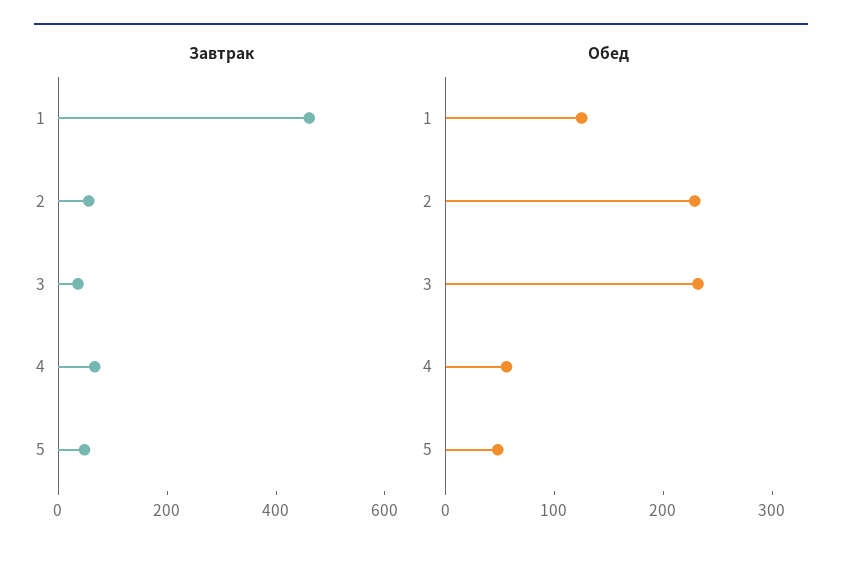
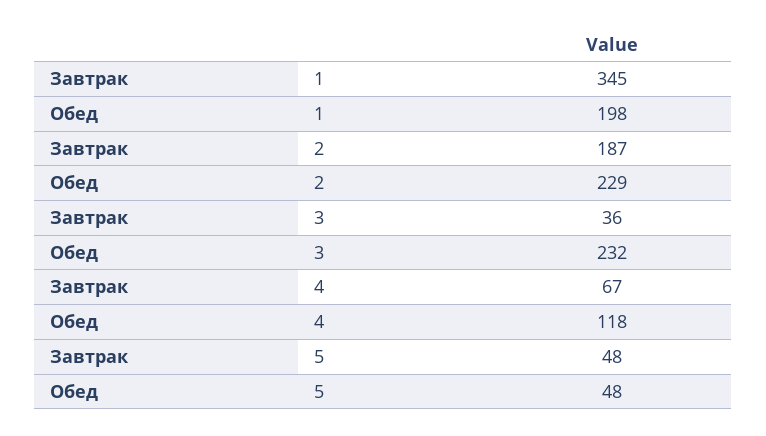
Завтрак, 1: 450 -> 345
Завтрак, 2: 50 -> 187
Обед, 1: 120 -> 198
Обед, 4: 60 -> 118

